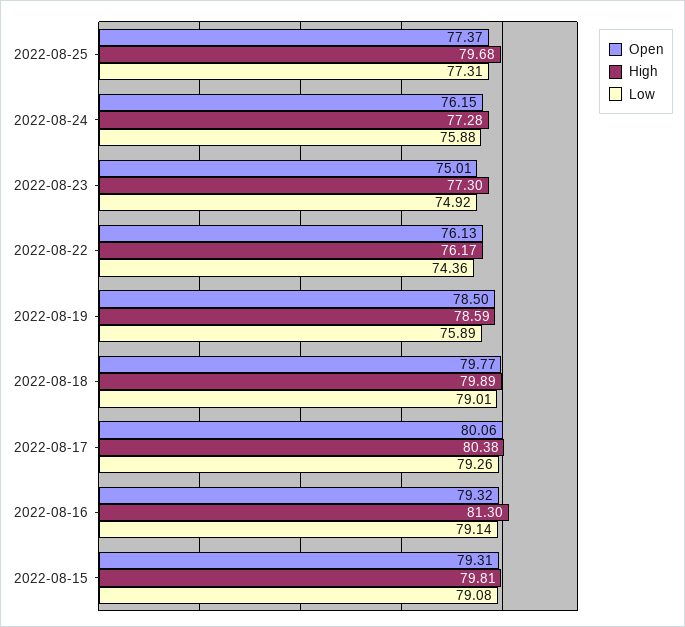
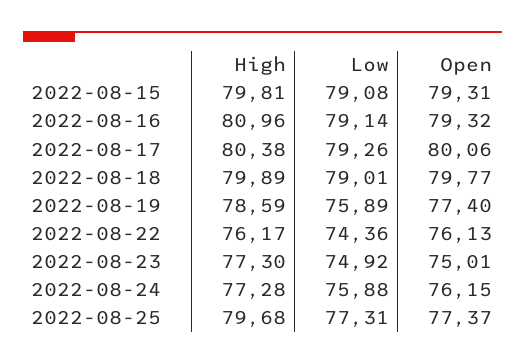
Open, 2022-08-19: 78.5 -> 77.4
High, 2022-08-16: 81.3 -> 80.96

